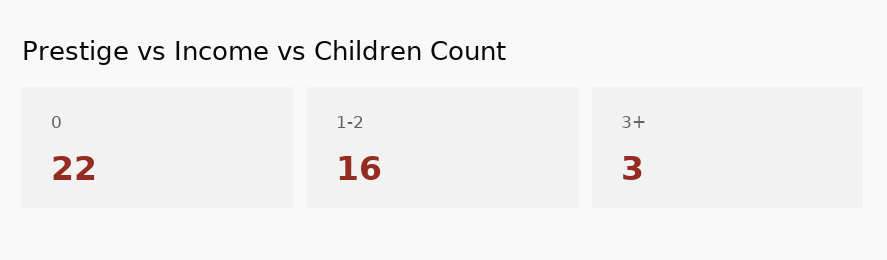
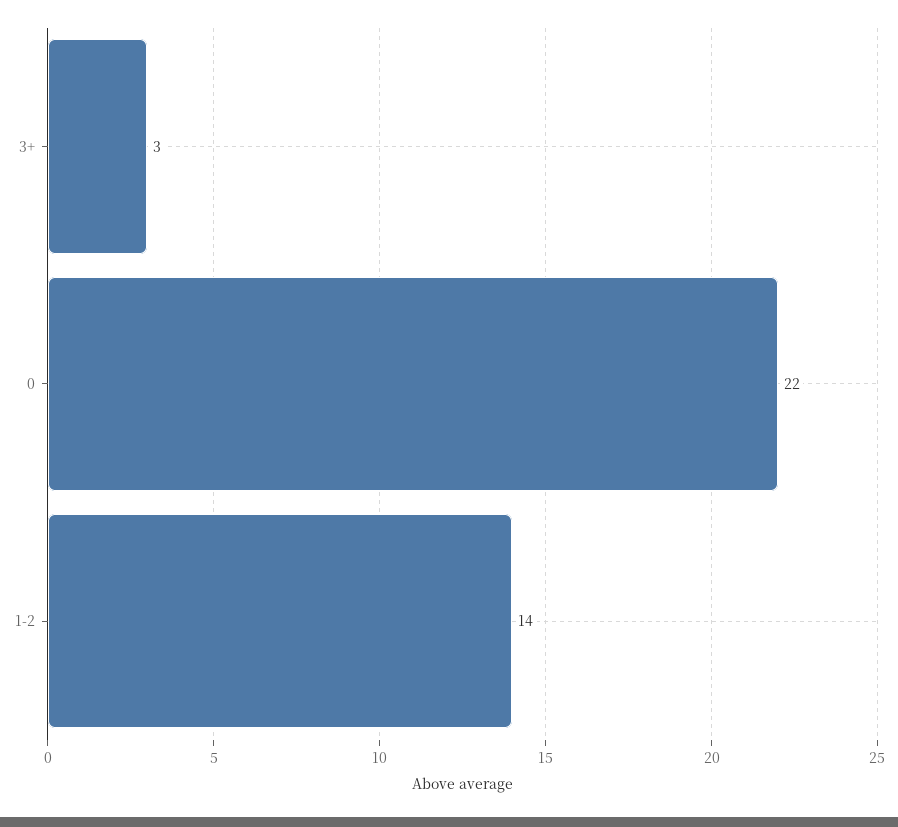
1-2: 16 -> 14

